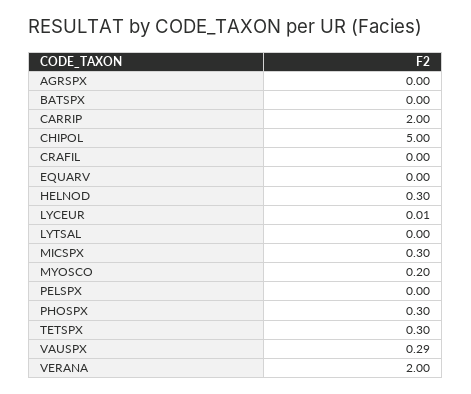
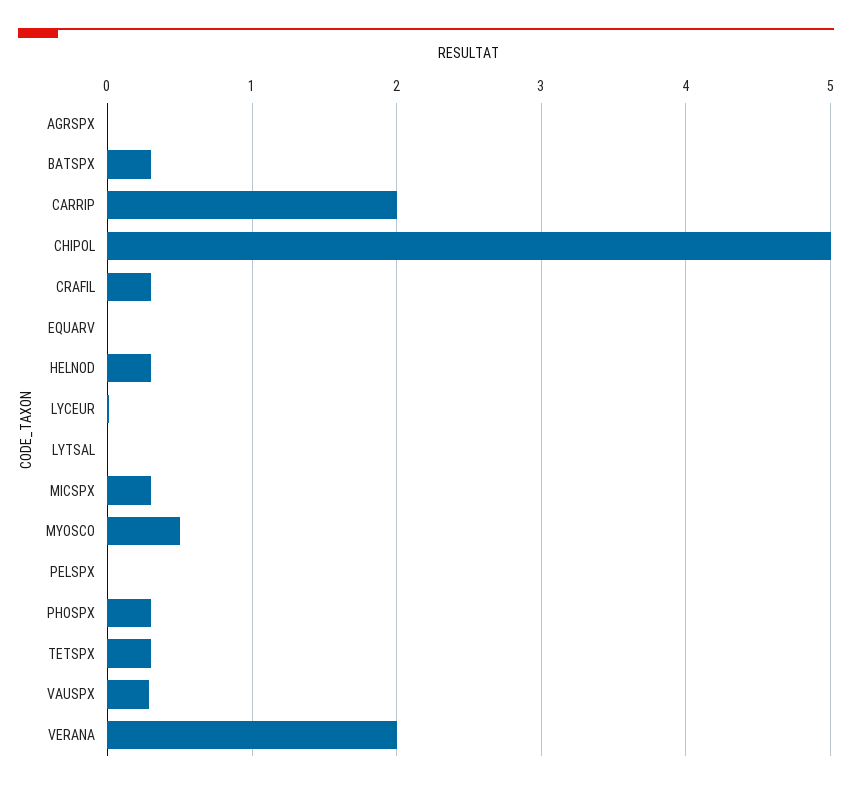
BATSPX: 0 -> 0.3
CRAFIL: 0 -> 0.3
MYOSCO: 0.2 -> 0.5

